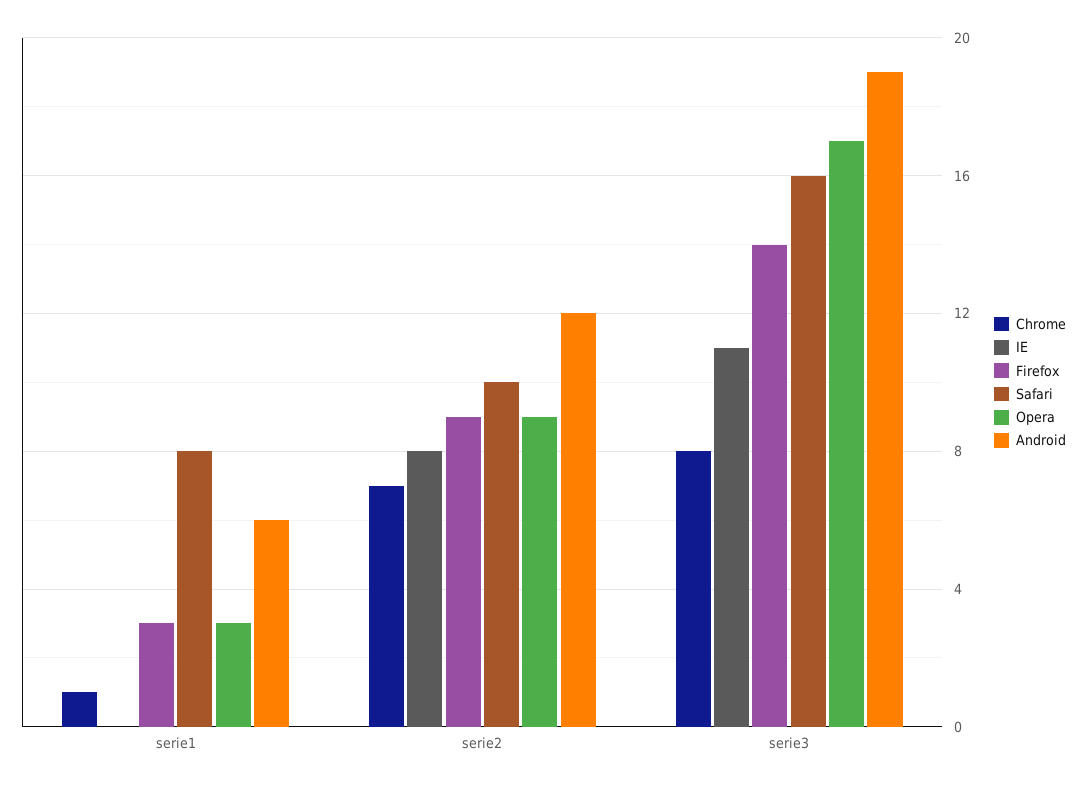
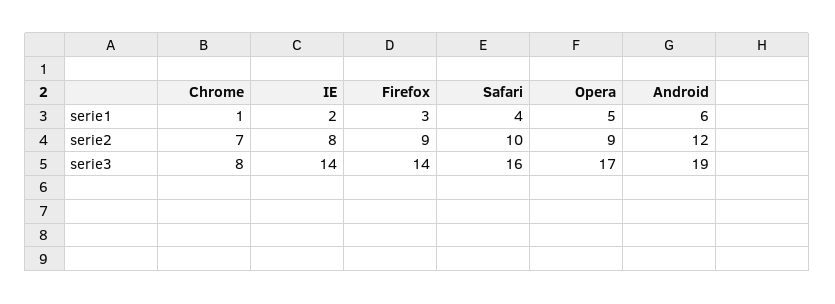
IE, serie1: 0 -> 2
Safari, serie1: 8 -> 4
Opera, serie1: 3 -> 5
IE, serie3: 11 -> 14

